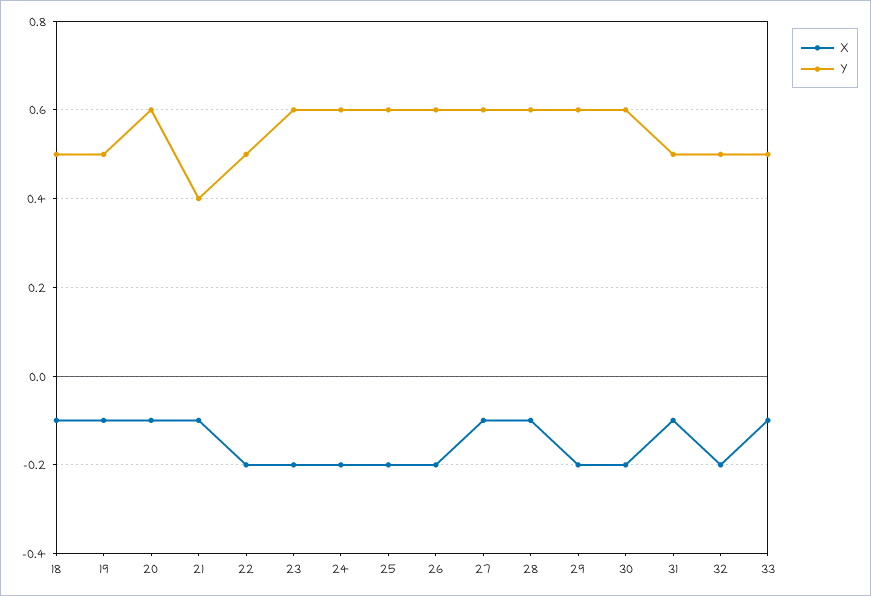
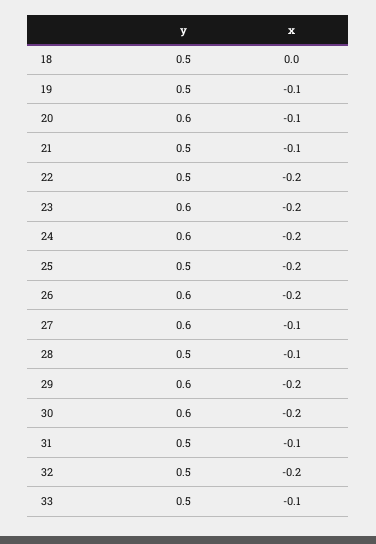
X, 18: -0.1 -> 0
Y, 21: 0.4 -> 0.5
Y, 25: 0.6 -> 0.5
Y, 28: 0.6 -> 0.5

